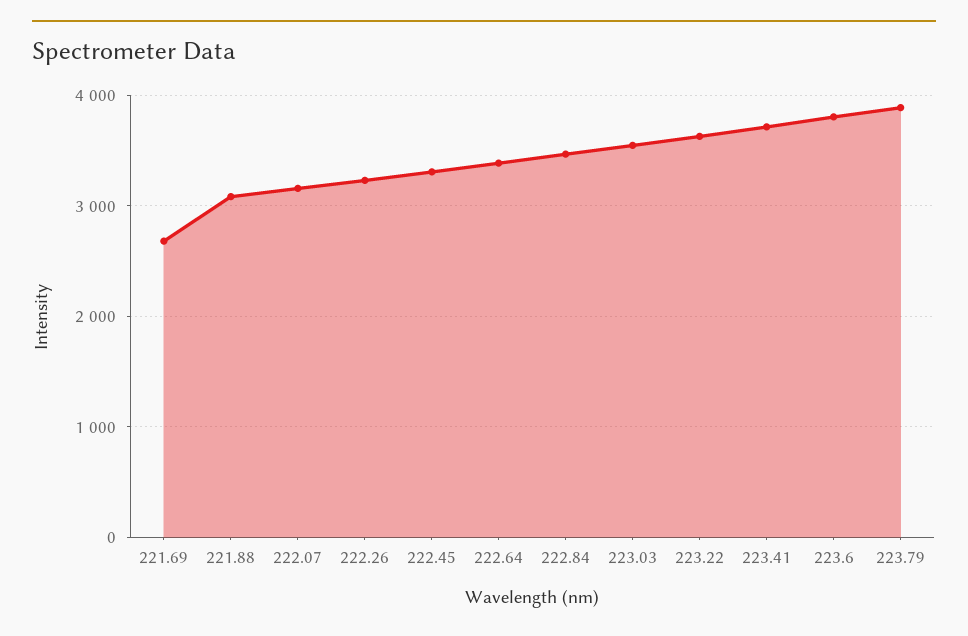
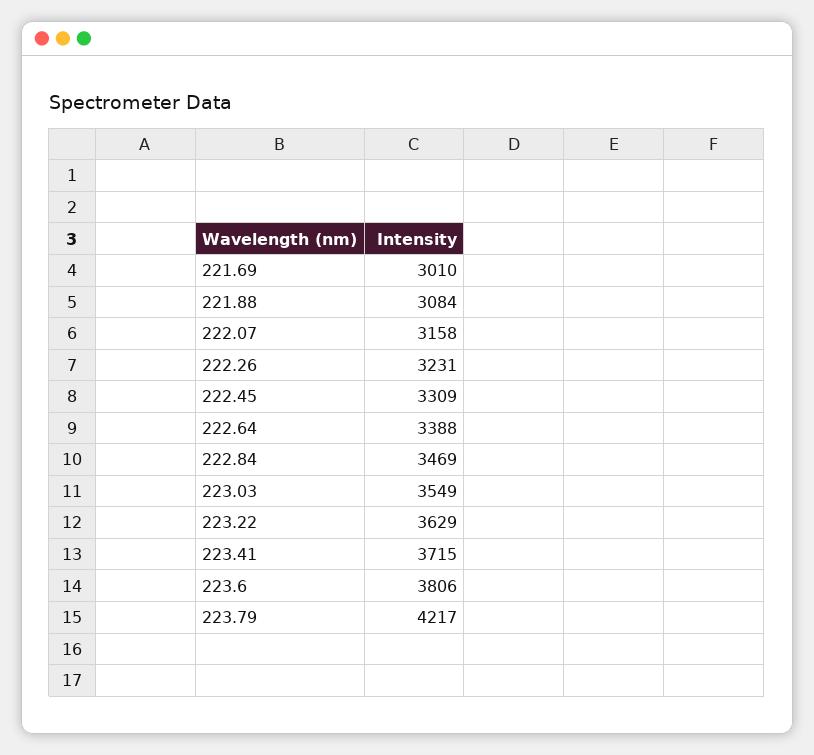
221.69: 2700 -> 3010
223.79: 3900 -> 4217

